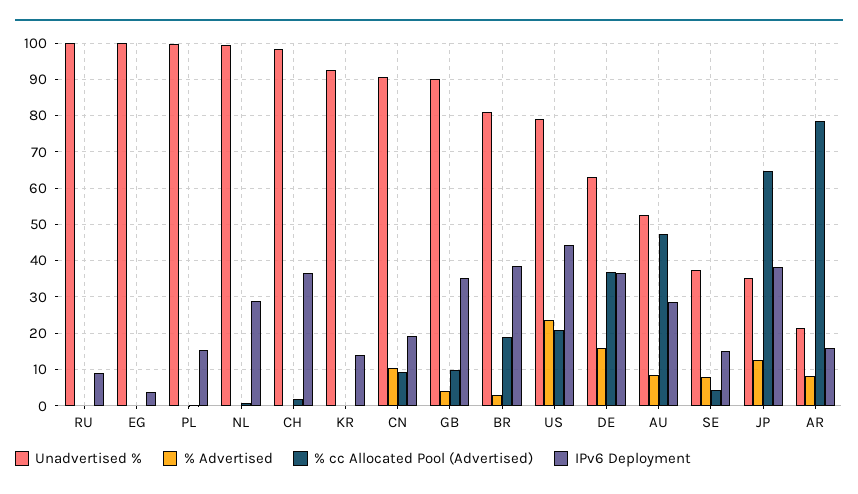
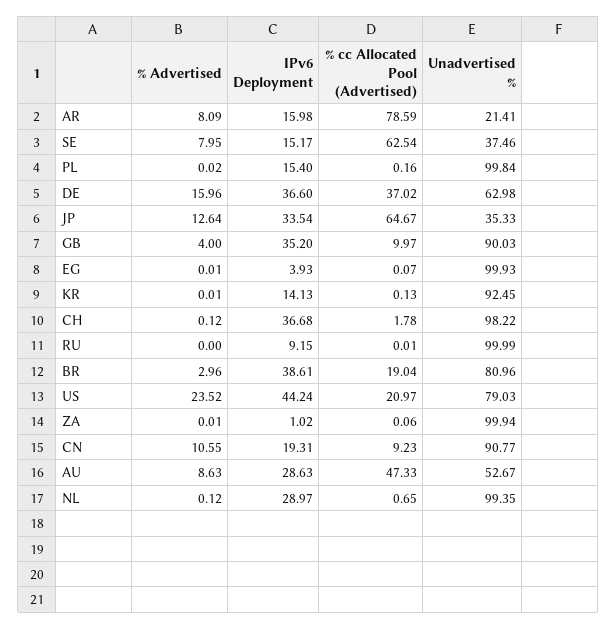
% cc Allocated Pool (Advertised), SE: 4 -> 62.54
IPv6 Deployment, JP: 38 -> 33.54
% Advertised, ZA: none -> 0.01
IPv6 Deployment, ZA: none -> 1.02
% cc Allocated Pool (Advertised), ZA: none -> 0.06
Unadvertised %, ZA: none -> 99.94

